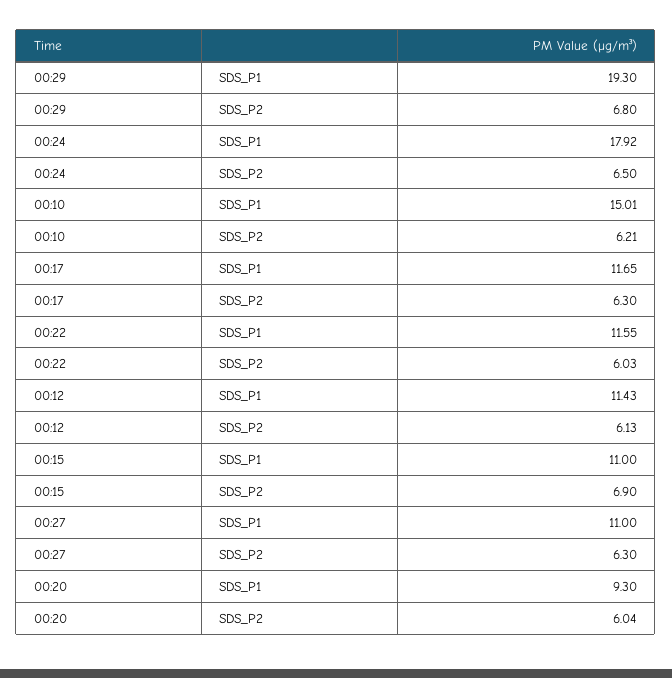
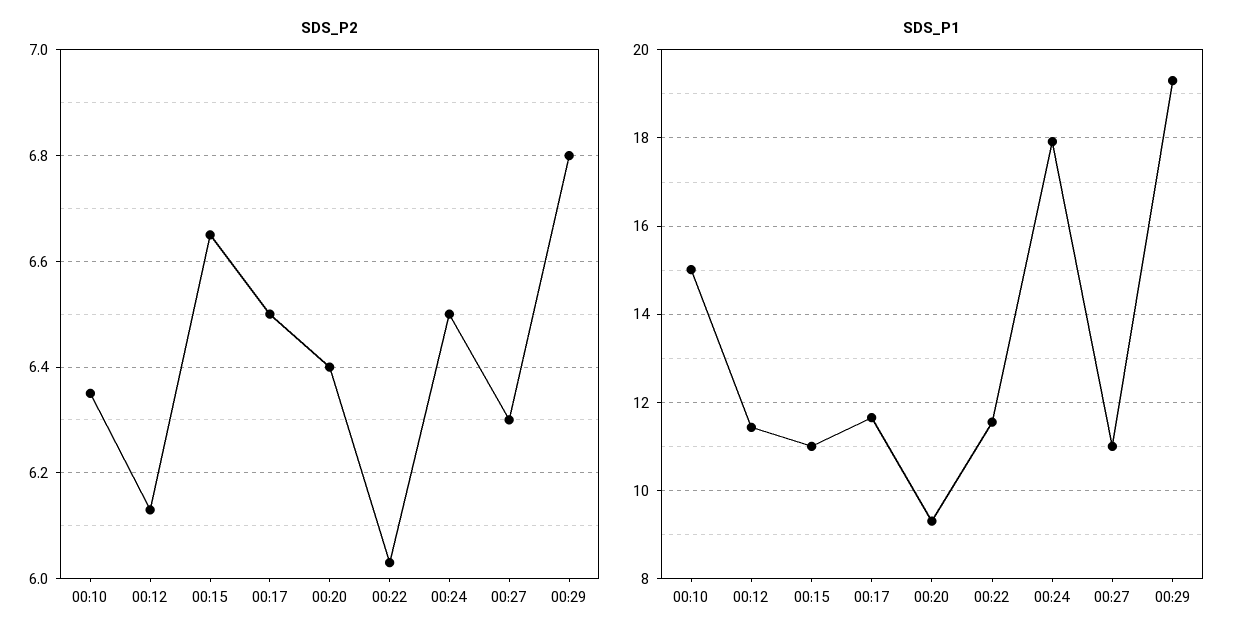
SDS_P2, 00:10: 6.21 -> 6.35
SDS_P2, 00:17: 6.3 -> 6.5
SDS_P2, 00:15: 6.9 -> 6.65
SDS_P2, 00:20: 6.04 -> 6.4

